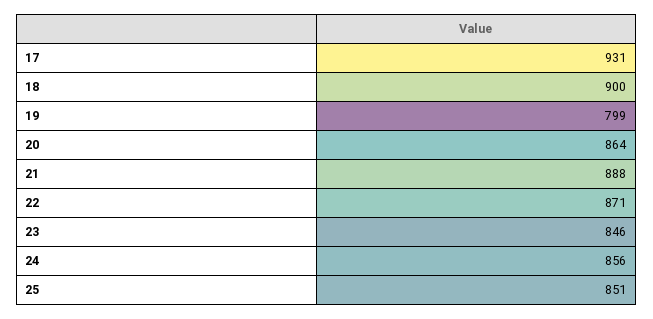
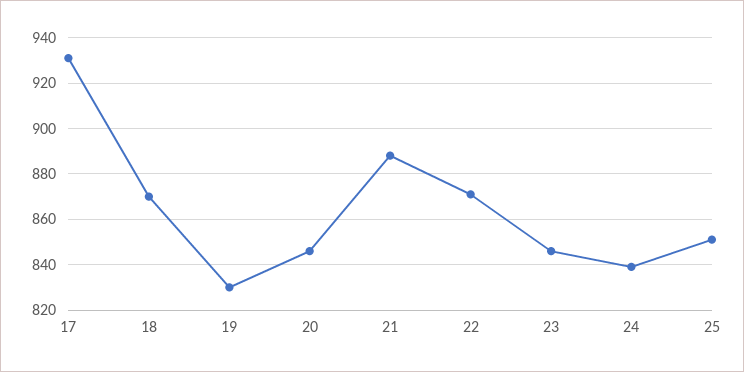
18: 900 -> 870
19: 799 -> 830
20: 864 -> 845
24: 856 -> 840

